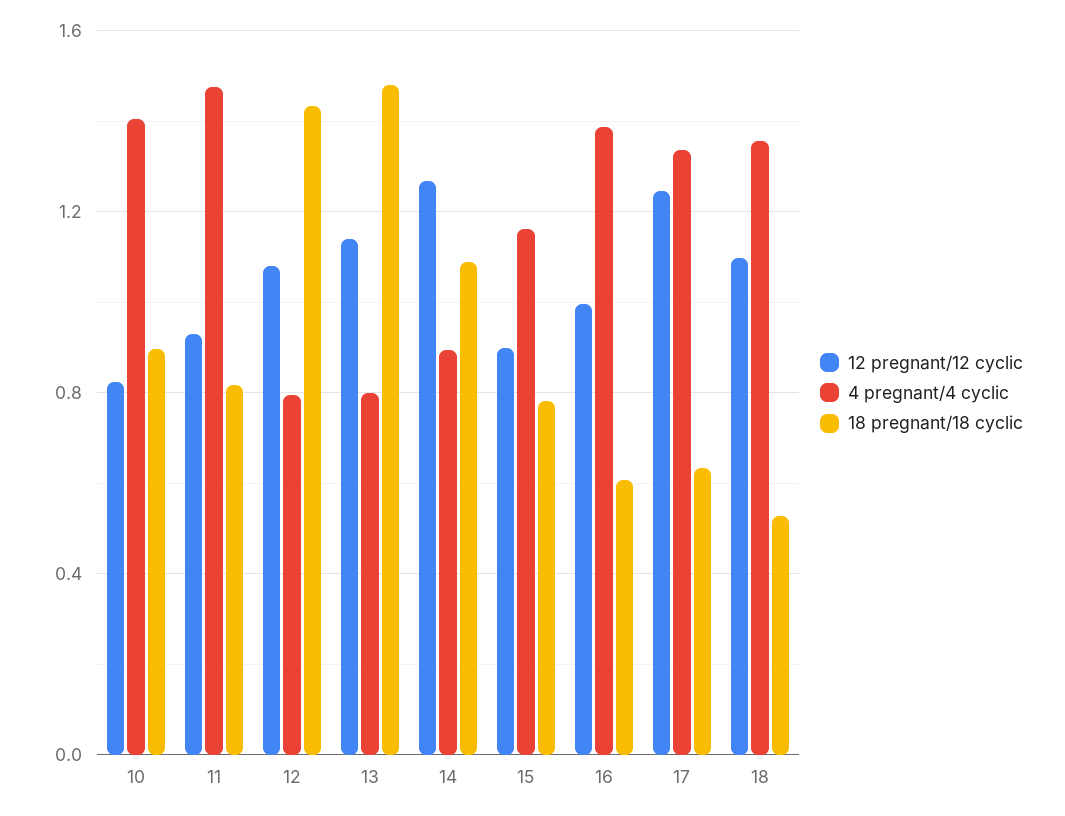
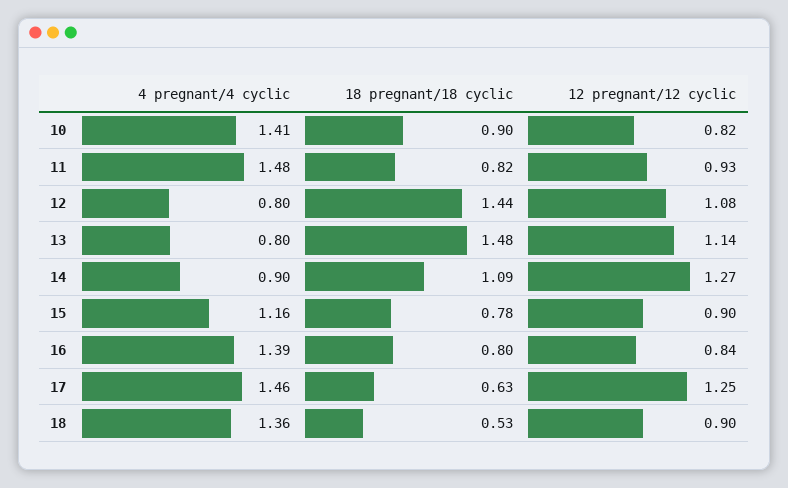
12 pregnant/12 cyclic, 16: 1 -> 0.84
18 pregnant/18 cyclic, 16: 0.6 -> 0.8
4 pregnant/4 cyclic, 17: 1.35 -> 1.46
12 pregnant/12 cyclic, 18: 1.1 -> 0.9

